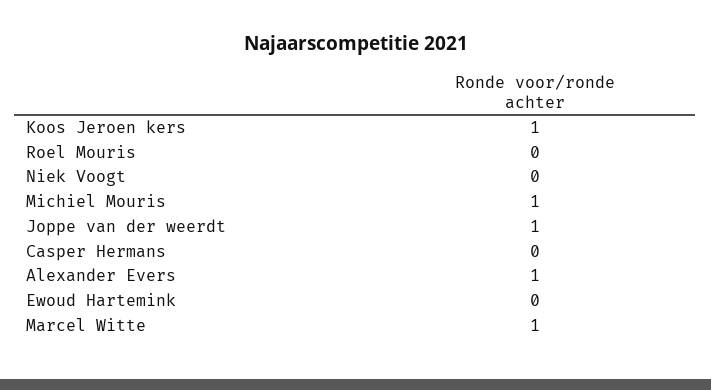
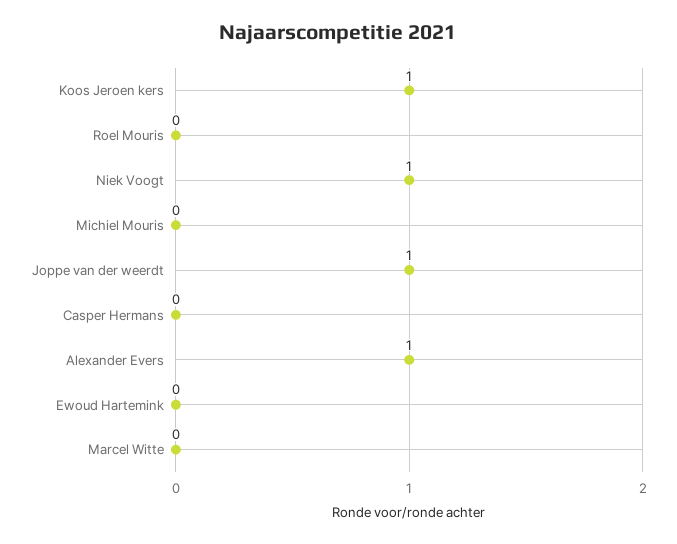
Niek Voogt: 0 -> 1
Michiel Mouris: 1 -> 0
Marcel Witte: 1 -> 0

